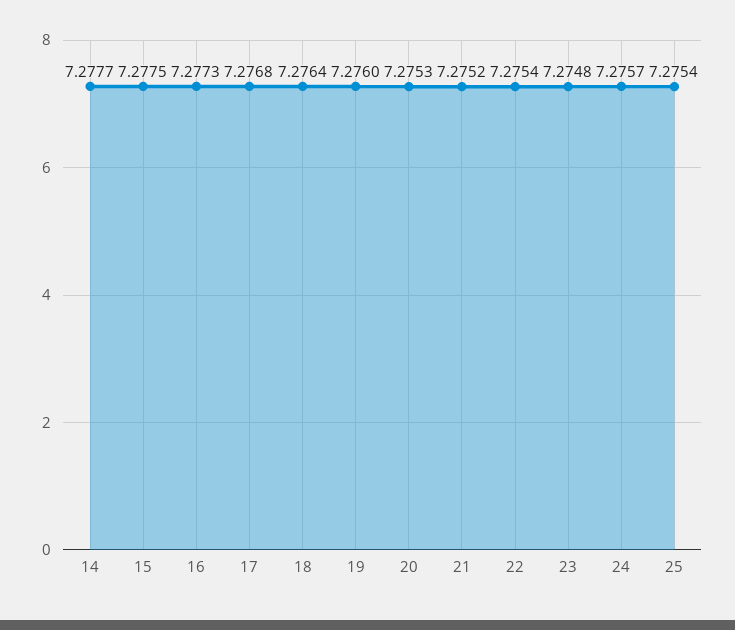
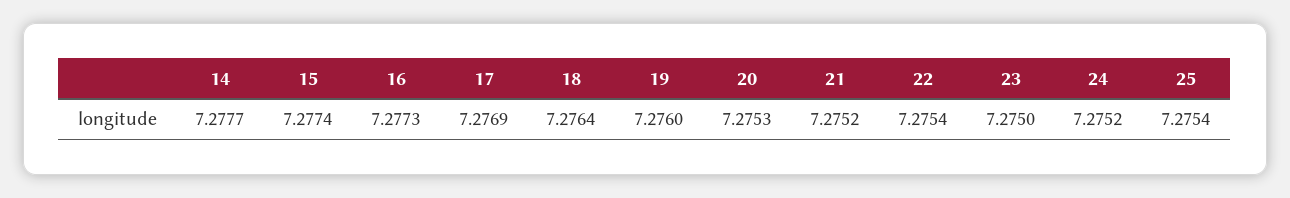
15: 7.2775 -> 7.2774
17: 7.2768 -> 7.2769
23: 7.2748 -> 7.275
24: 7.2757 -> 7.2752

